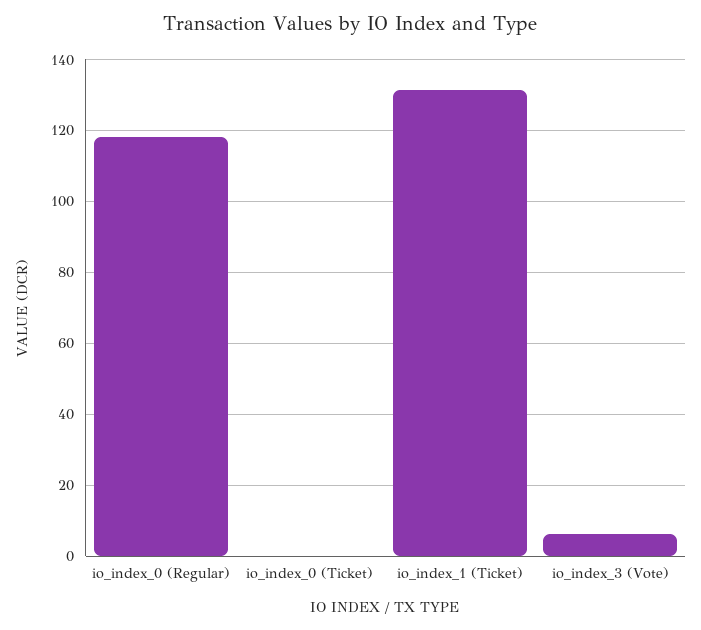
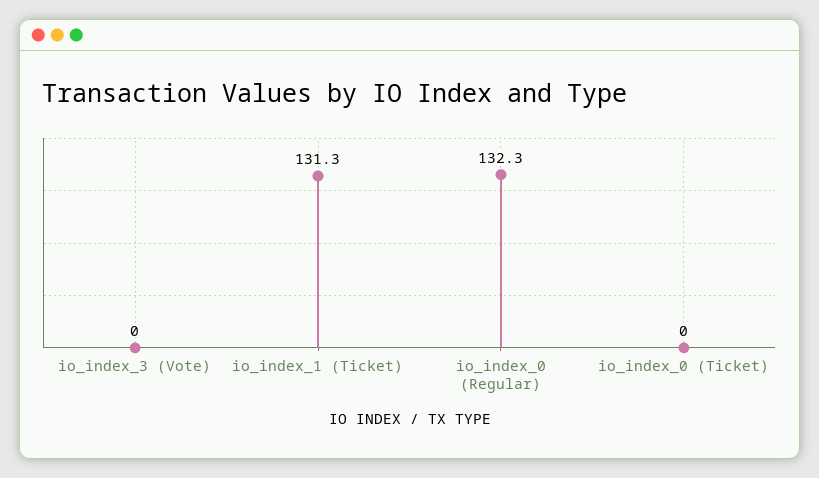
io_index_0 (Regular): 118 -> 132.3
io_index_3 (Vote): 6 -> 0

